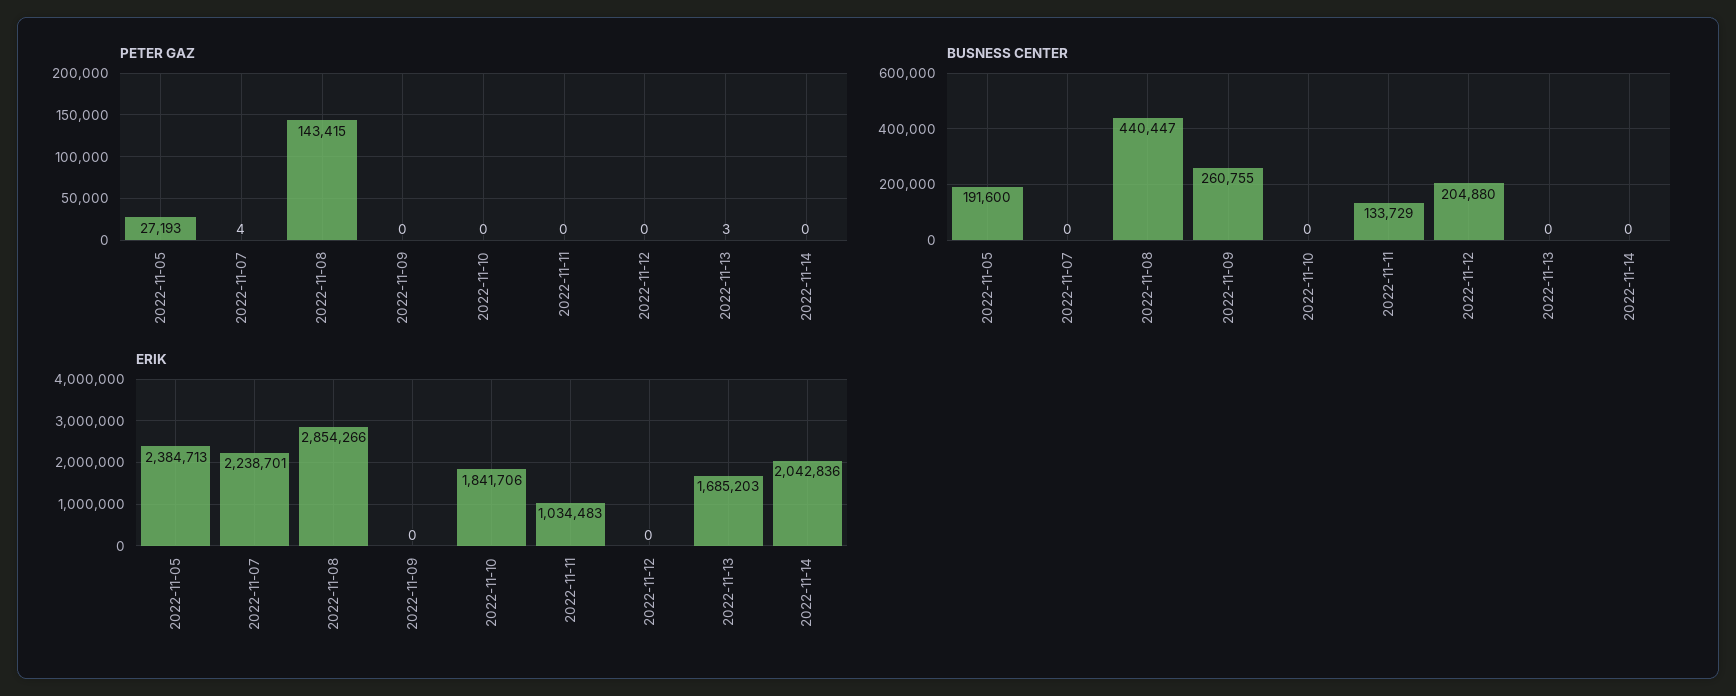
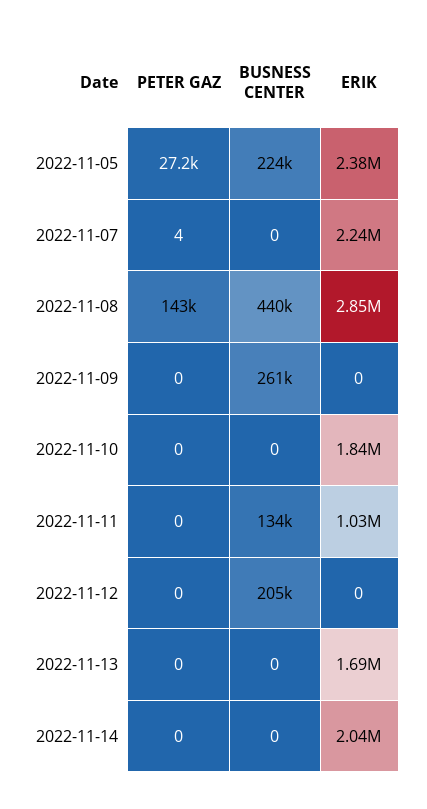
PETER GAZ, 2022-11-13: 3 -> 0
BUSNESS CENTER, 2022-11-05: 191600 -> 224000

